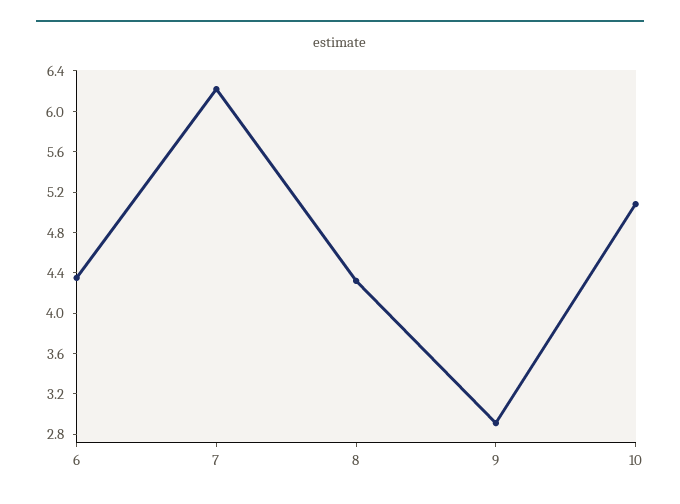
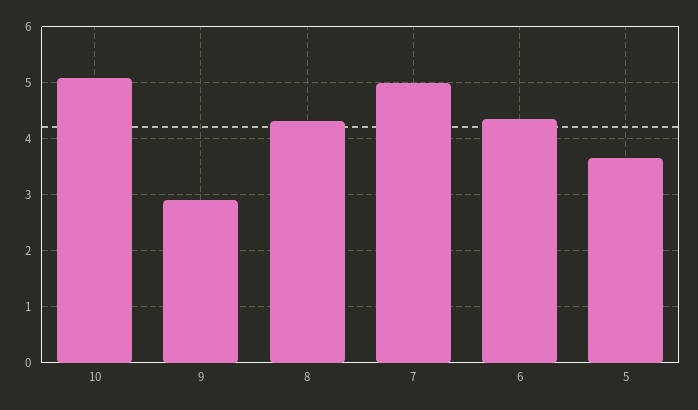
7: 6.2 -> 5
5: none -> 3.6

